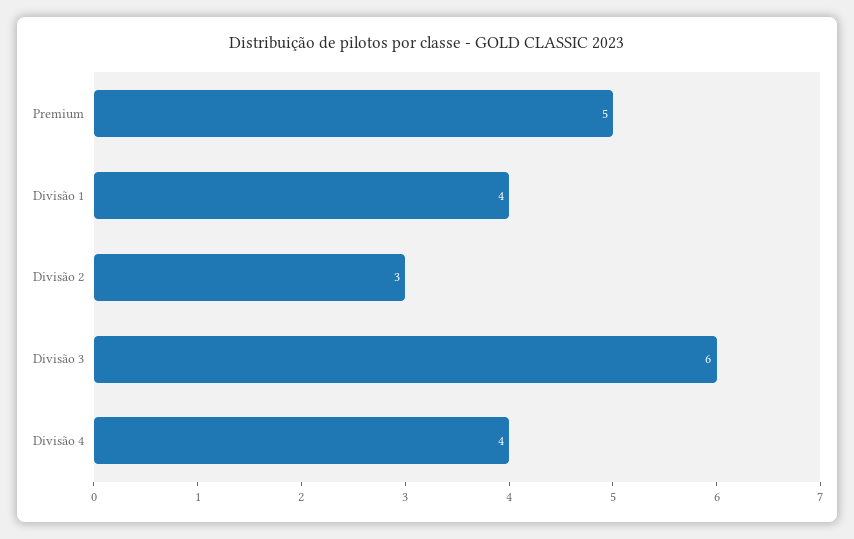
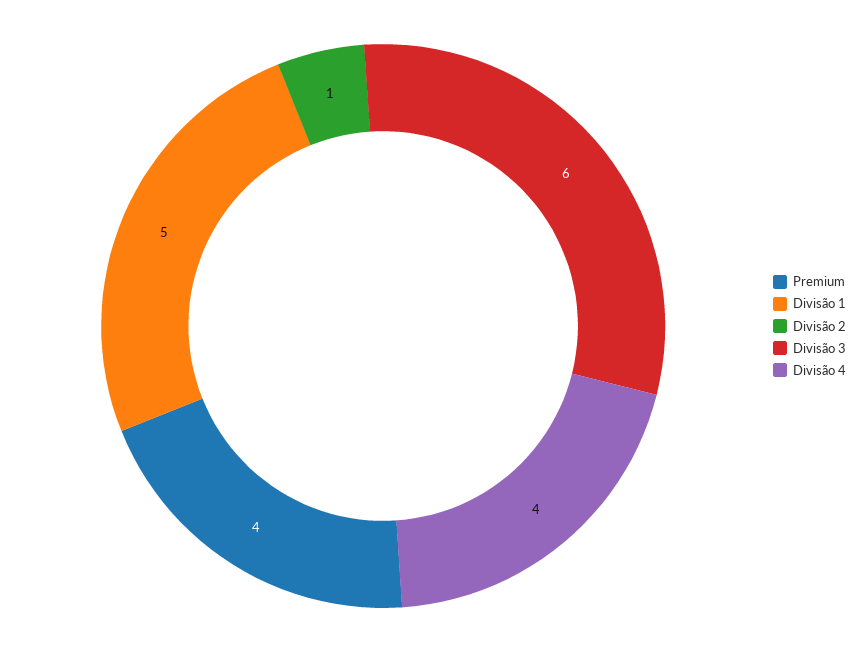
Premium: 5 -> 4
Divisão 1: 4 -> 5
Divisão 2: 3 -> 1

